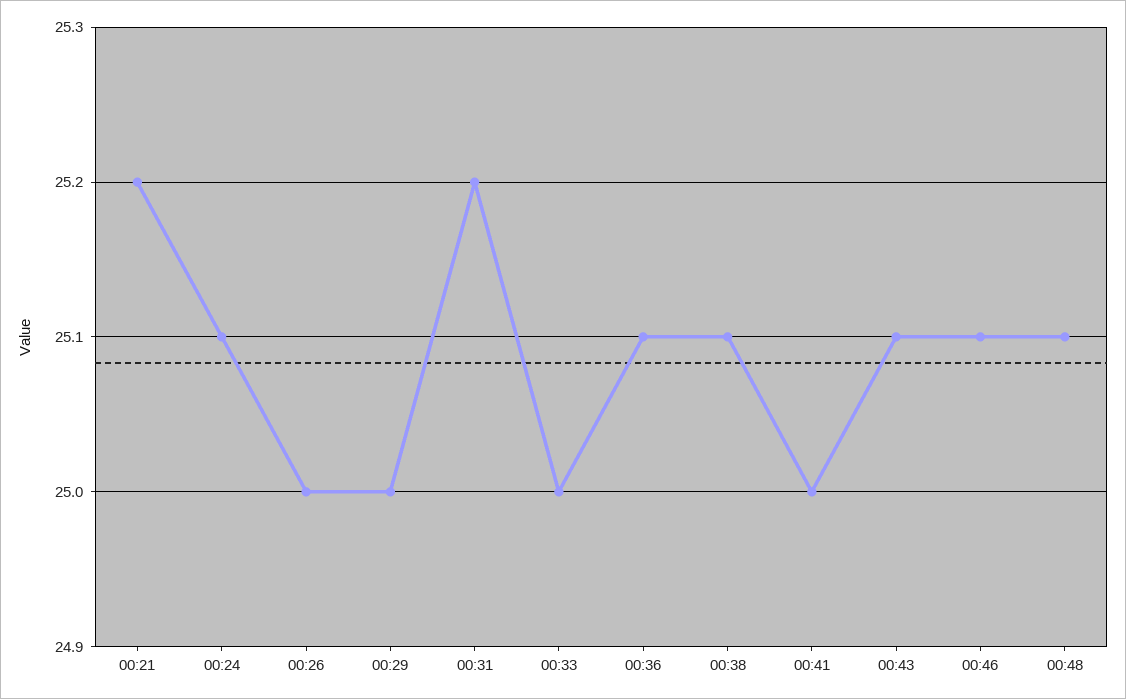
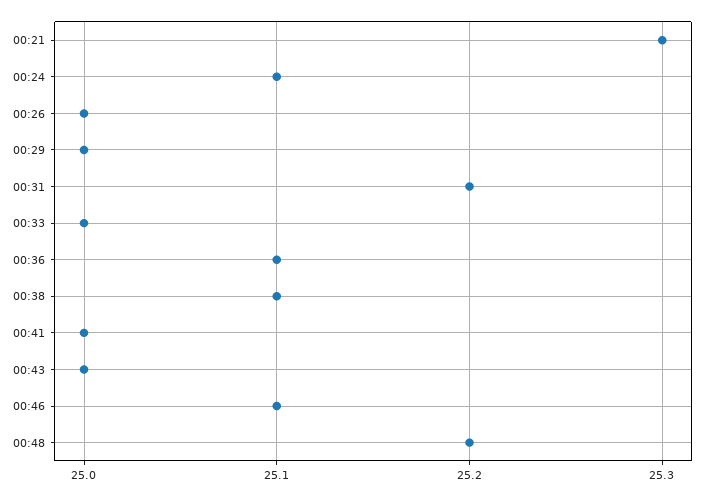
00:21: 25.2 -> 25.3
00:43: 25.1 -> 25
00:48: 25.1 -> 25.2

